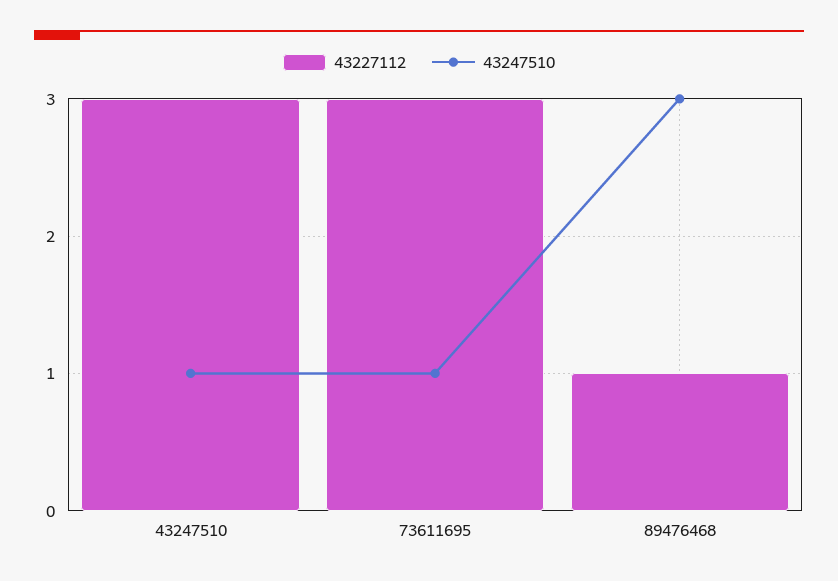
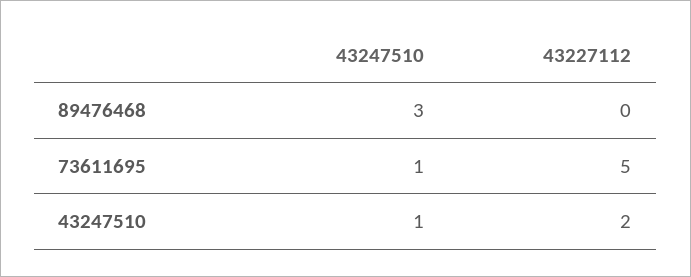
43227112, 43247510: 3 -> 2
43227112, 73611695: 3 -> 5
43227112, 89476468: 1 -> 0

